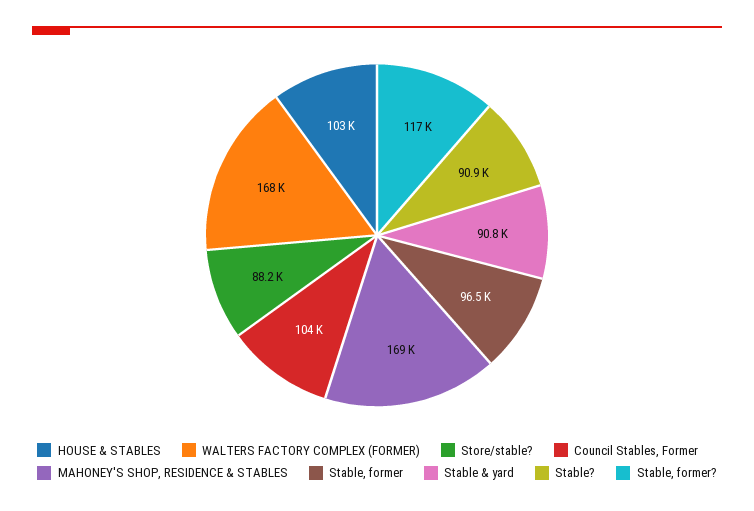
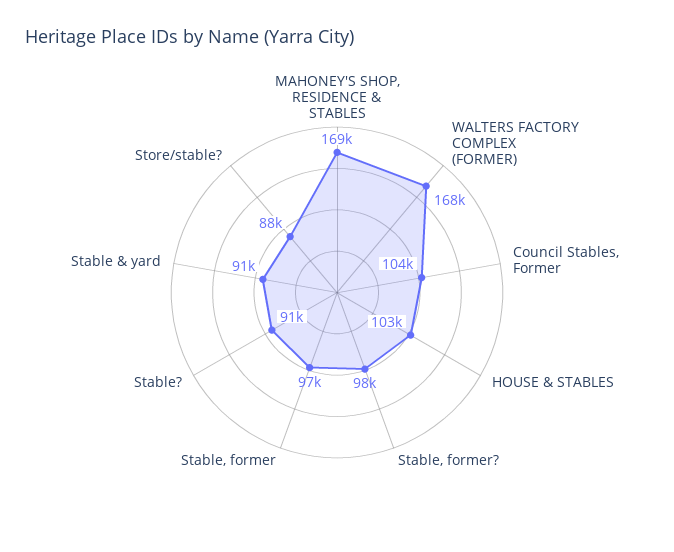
Stable, former?: 117000 -> 98000

